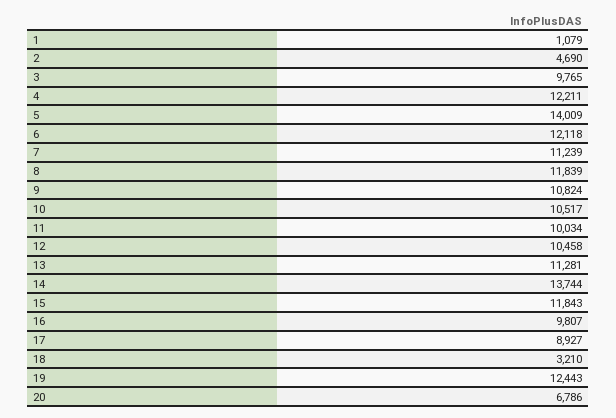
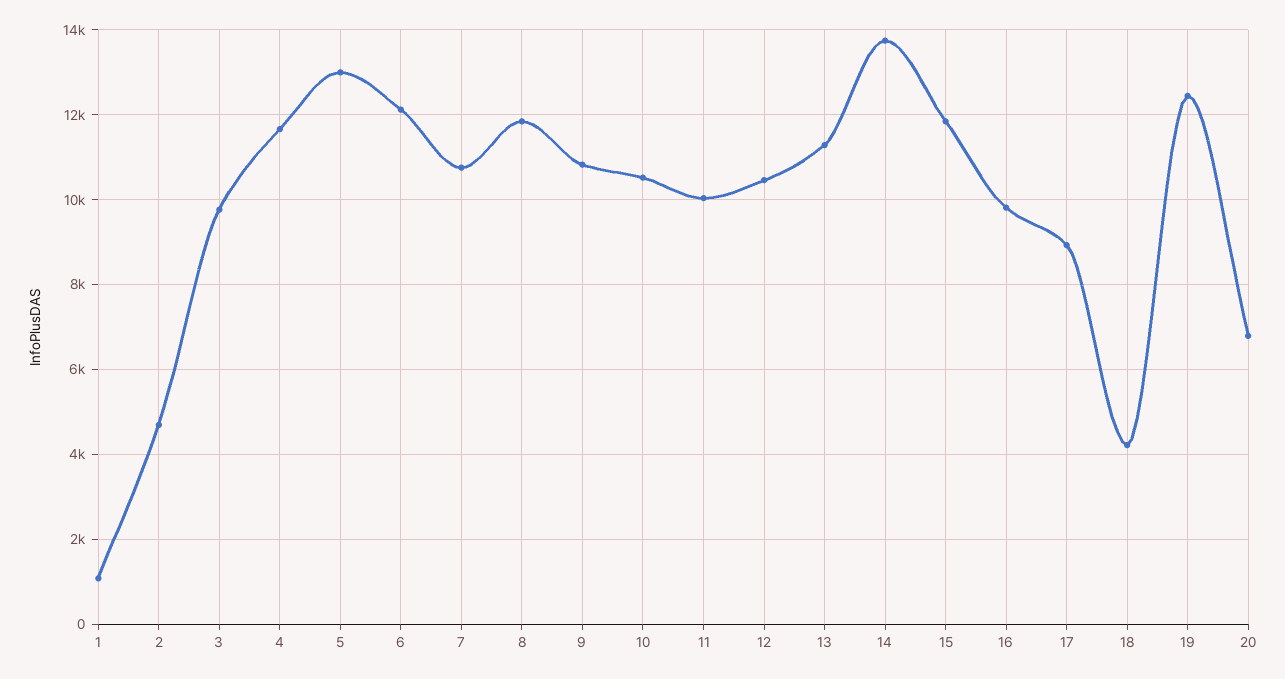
4: 12211 -> 11600
5: 14009 -> 13000
7: 11239 -> 10800
18: 3210 -> 4200

